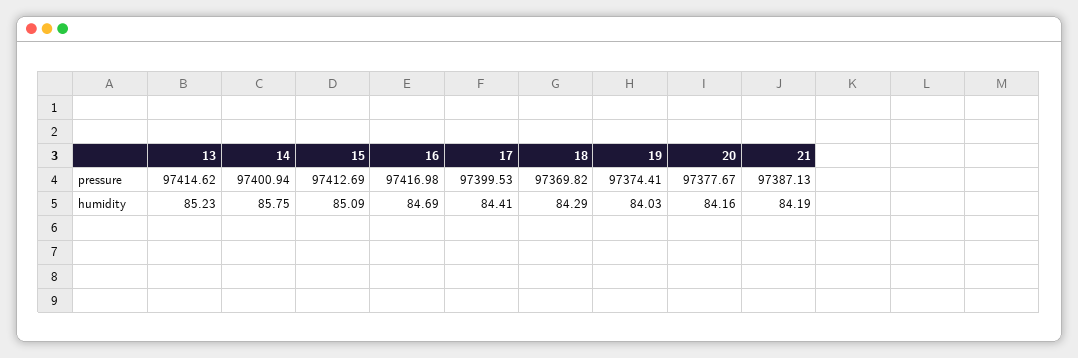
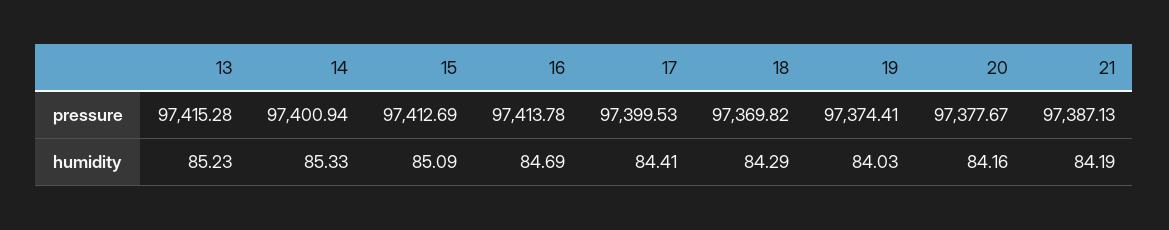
13, pressure: 97414.62 -> 97415.28
16, pressure: 97416.98 -> 97413.78
14, humidity: 85.75 -> 85.33

